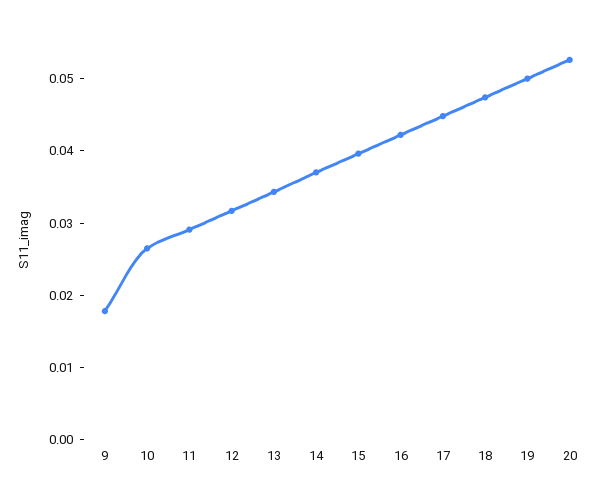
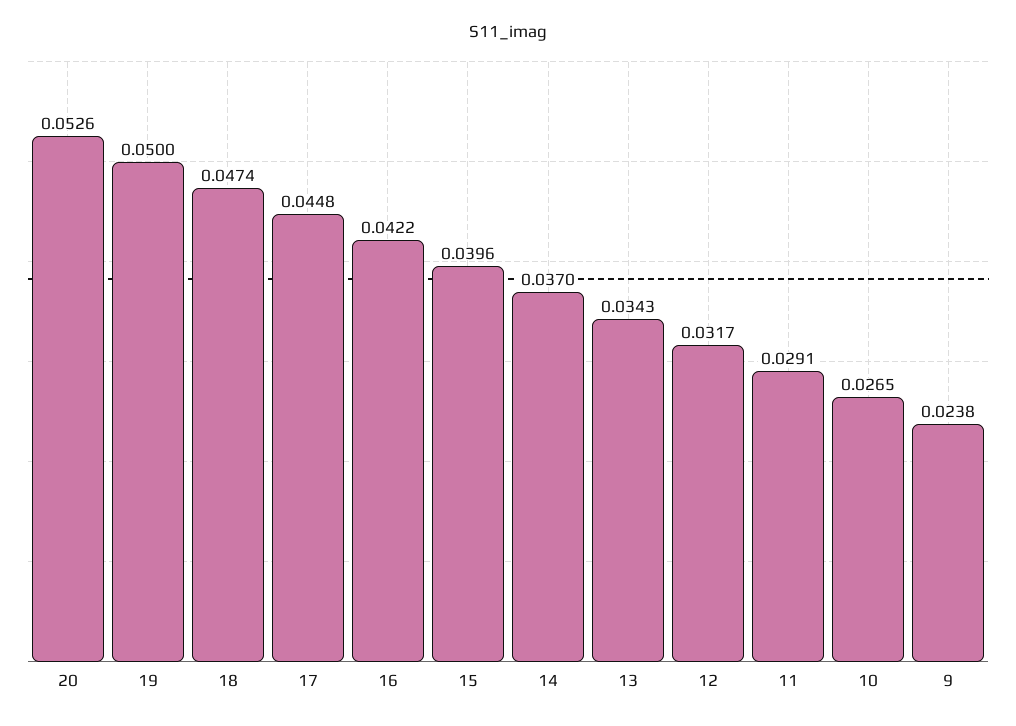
9: 0.018 -> 0.0238

